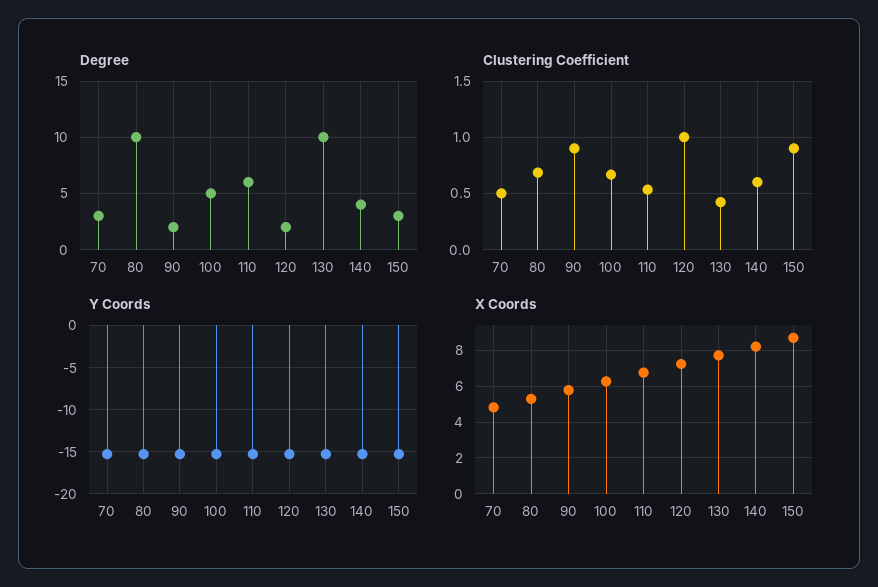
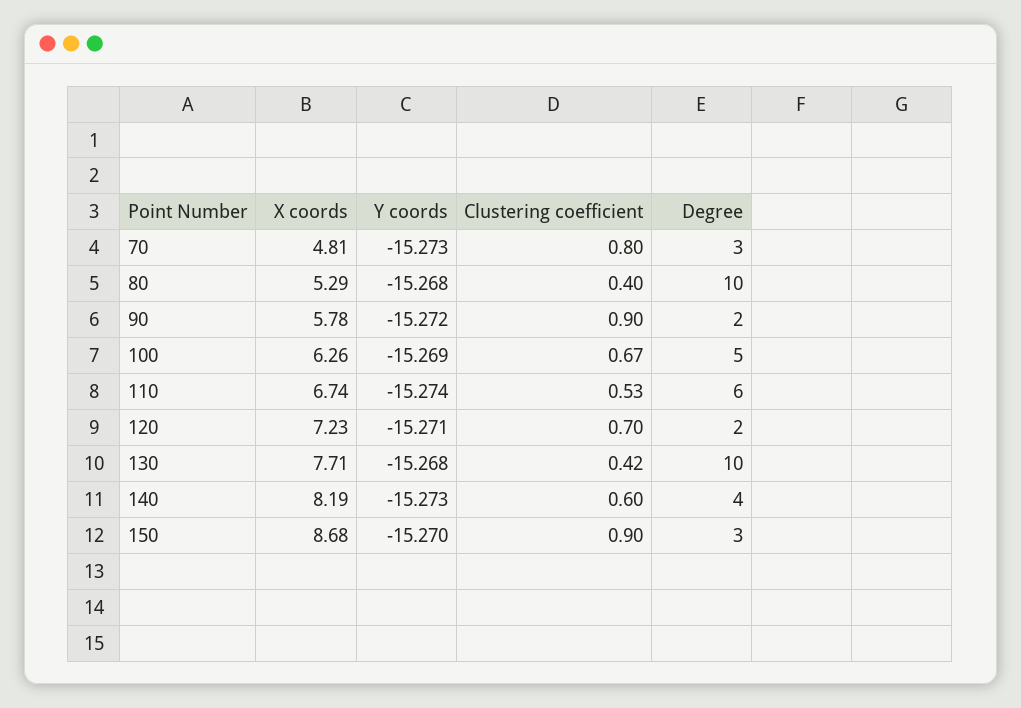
Clustering Coefficient, 70: 0.5 -> 0.8
Clustering Coefficient, 80: 0.7 -> 0.4
Clustering Coefficient, 120: 1 -> 0.7

